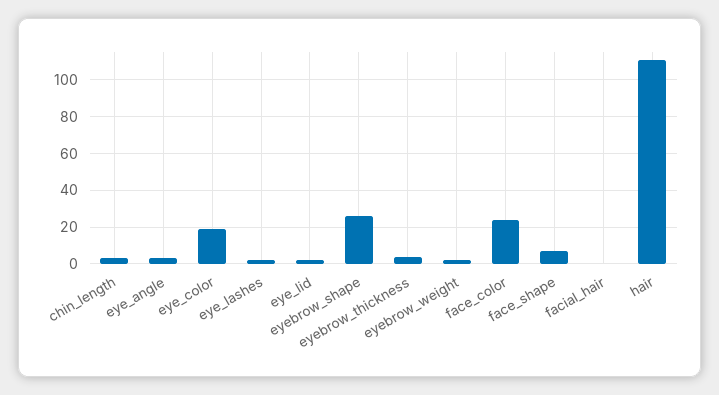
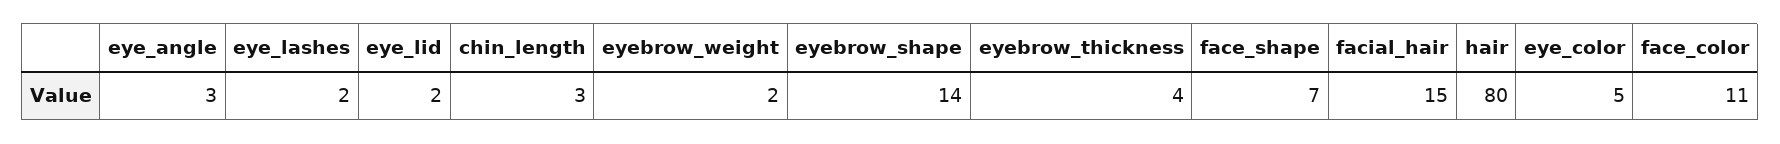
eye_color: 20 -> 5
eyebrow_shape: 25 -> 14
face_color: 25 -> 11
facial_hair: 0 -> 15
hair: 110 -> 80

